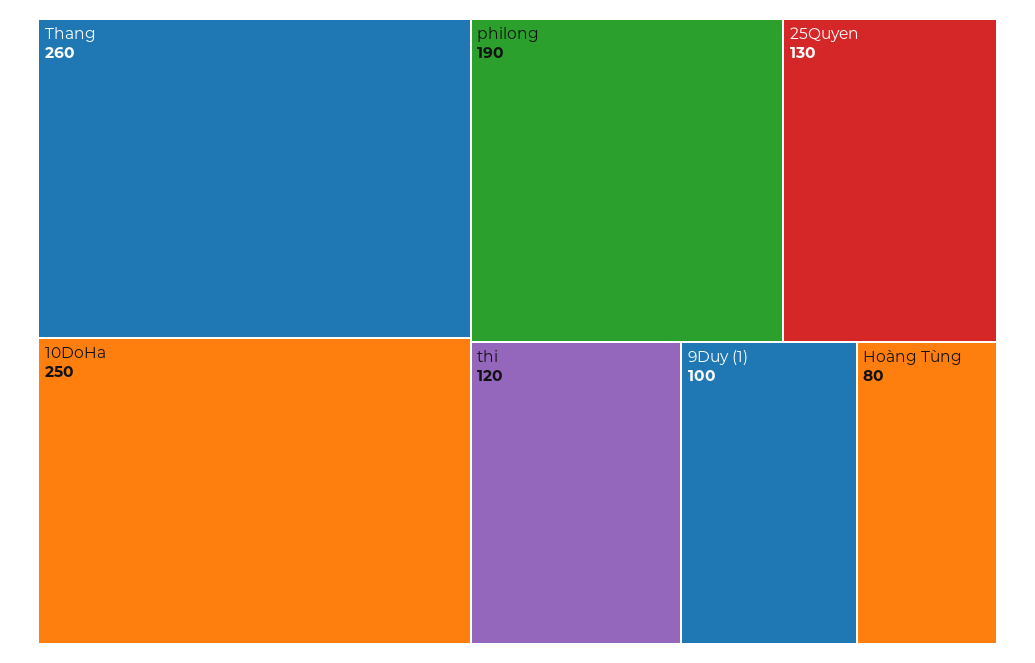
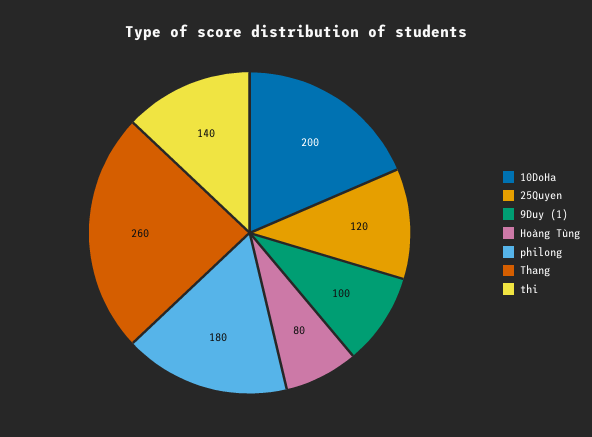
10DoHa: 250 -> 200
philong: 190 -> 180
25Quyen: 130 -> 120
thi: 120 -> 140

